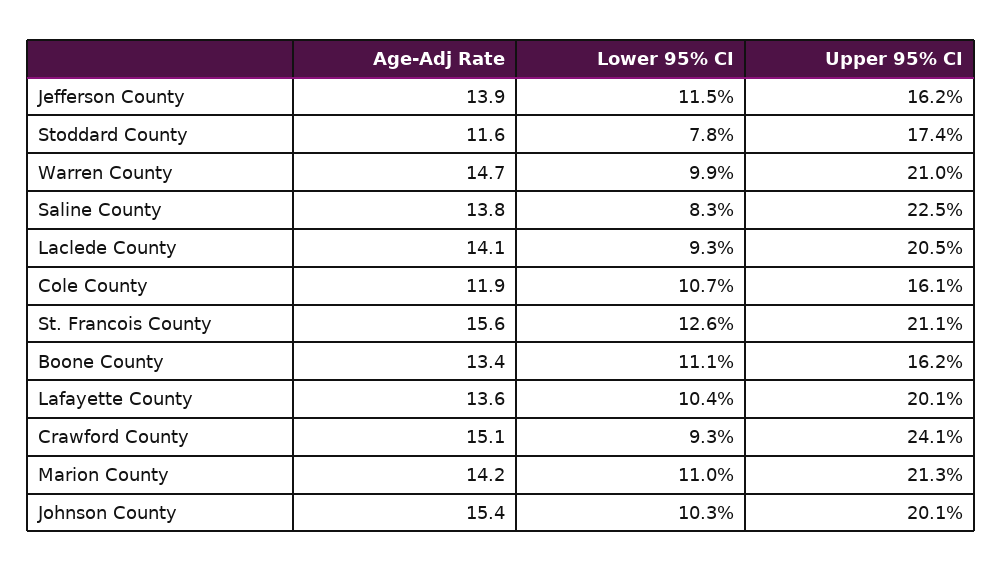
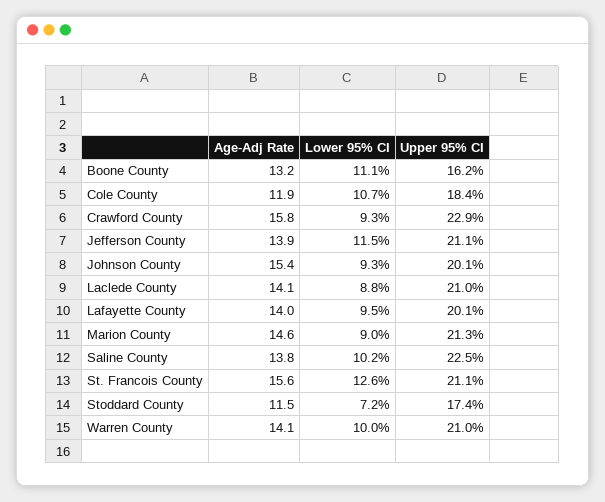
Upper 95% CI, Jefferson County: 16.2 -> 21.1
Age-Adj Rate, Stoddard County: 11.6 -> 11.5
Lower 95% CI, Stoddard County: 7.8 -> 7.2
Age-Adj Rate, Warren County: 14.7 -> 14.1
Lower 95% CI, Warren County: 9.9 -> 10
Lower 95% CI, Saline County: 8.3 -> 10.2
Lower 95% CI, Laclede County: 9.3 -> 8.8
Upper 95% CI, Laclede County: 20.5 -> 21
Upper 95% CI, Cole County: 16.1 -> 18.4
Age-Adj Rate, Boone County: 13.4 -> 13.2
Age-Adj Rate, Lafayette County: 13.6 -> 14
Lower 95% CI, Lafayette County: 10.4 -> 9.5
Age-Adj Rate, Crawford County: 15.1 -> 15.8
Upper 95% CI, Crawford County: 24.1 -> 22.9
Age-Adj Rate, Marion County: 14.2 -> 14.6
Lower 95% CI, Marion County: 11 -> 9
Lower 95% CI, Johnson County: 10.3 -> 9.3

